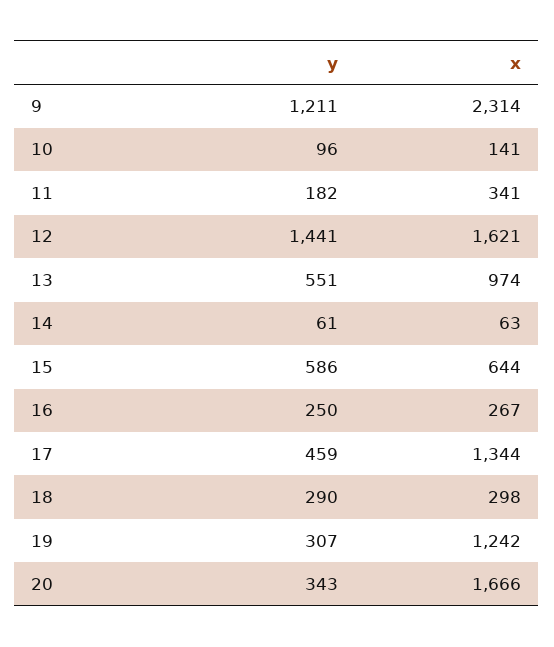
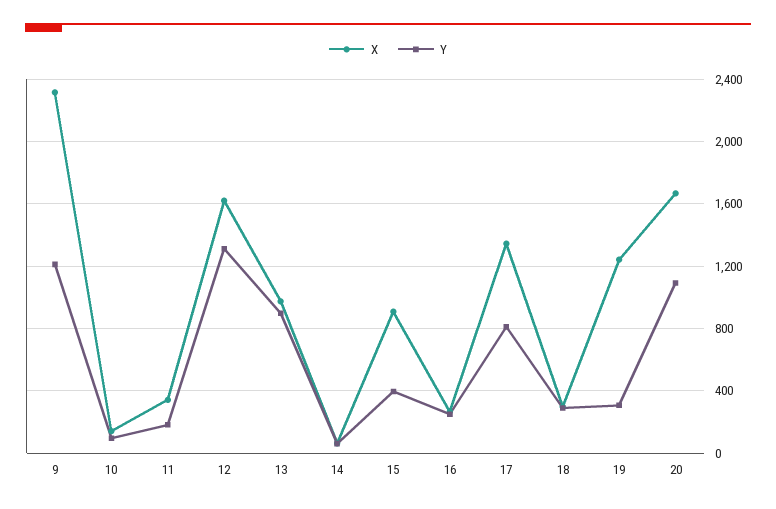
y, 12: 1441 -> 1300
y, 13: 551 -> 900
y, 15: 586 -> 400
x, 15: 644 -> 900
y, 17: 459 -> 800
y, 20: 343 -> 1100

